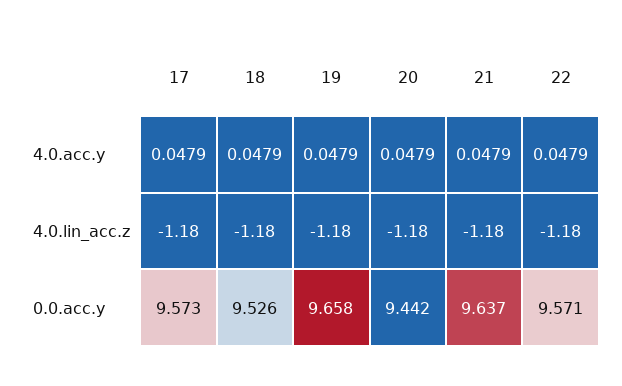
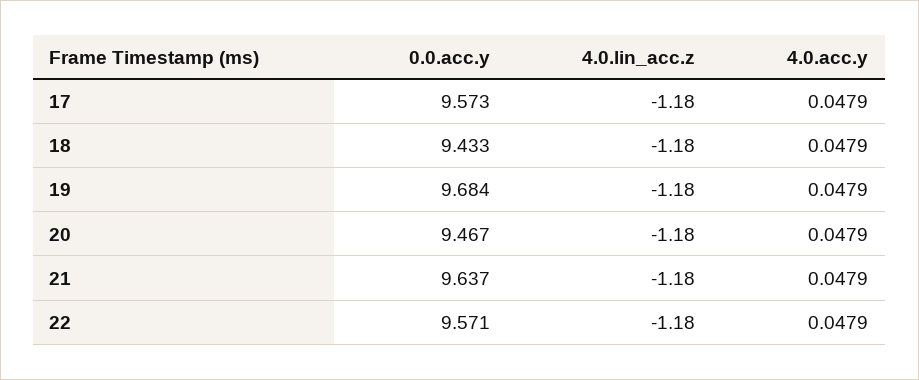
18, 0.0.acc.y: 9.526 -> 9.433
19, 0.0.acc.y: 9.658 -> 9.684
20, 0.0.acc.y: 9.442 -> 9.467

